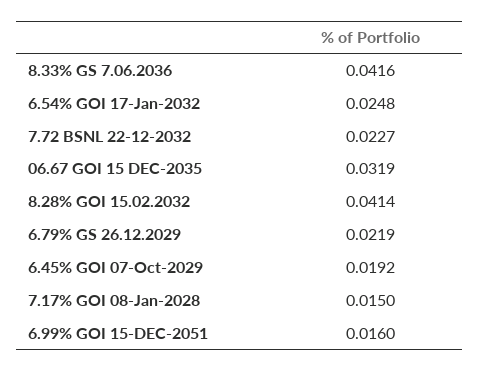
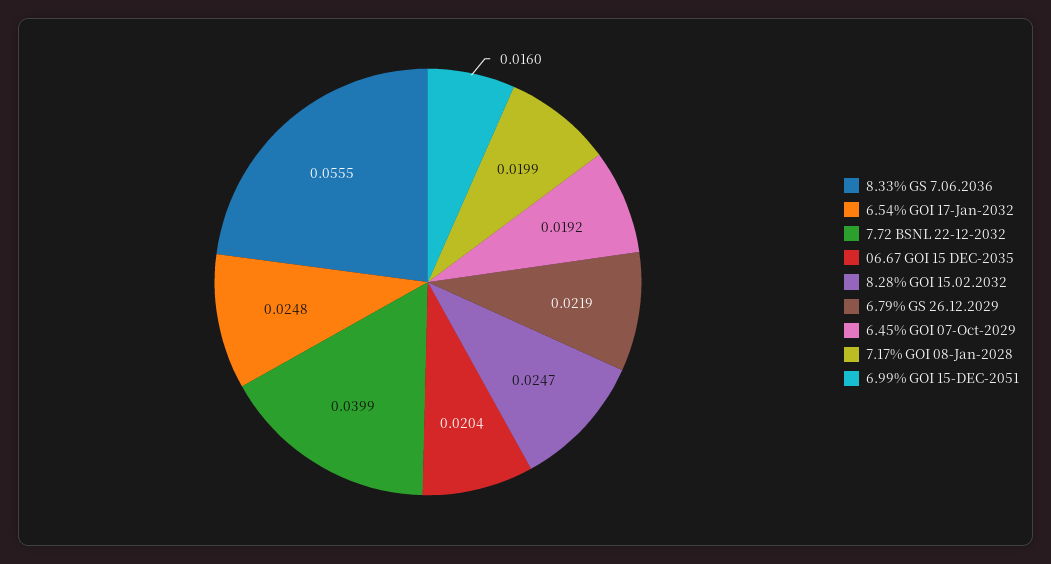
8.33% GS 7.06.2036: 0.0416 -> 0.0555
7.72 BSNL 22-12-2032: 0.0227 -> 0.0399
06.67 GOI 15 DEC-2035: 0.0319 -> 0.0204
8.28% GOI 15.02.2032: 0.0414 -> 0.0247
7.17% GOI 08-Jan-2028: 0.015 -> 0.0199

